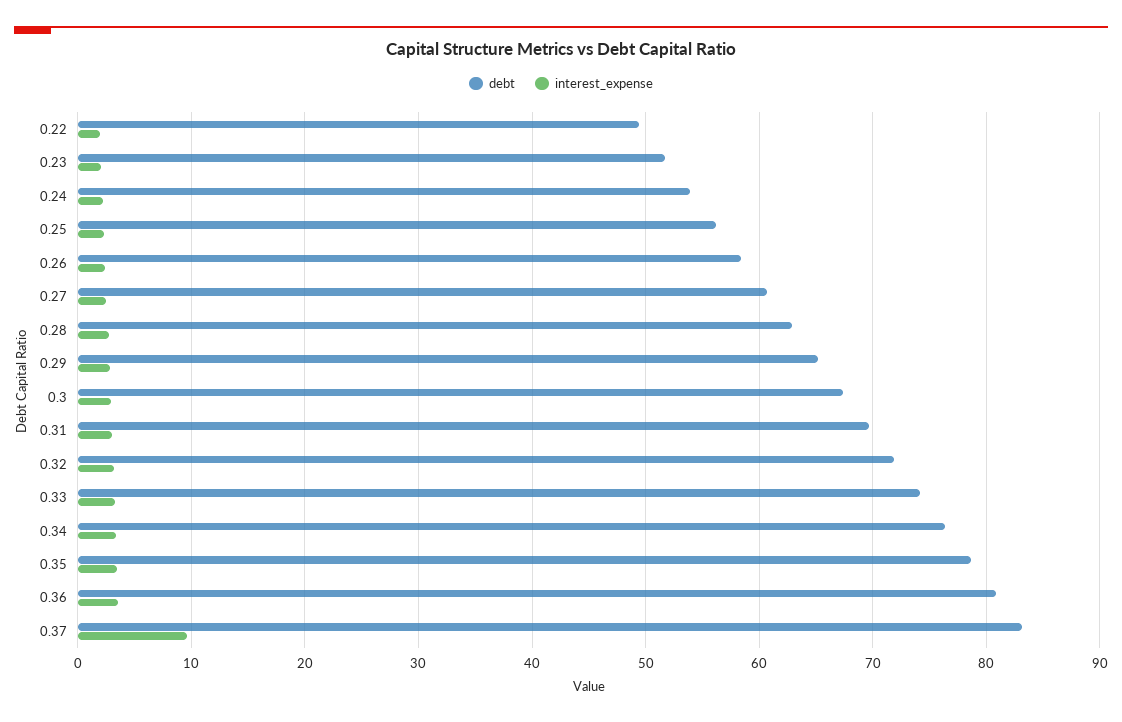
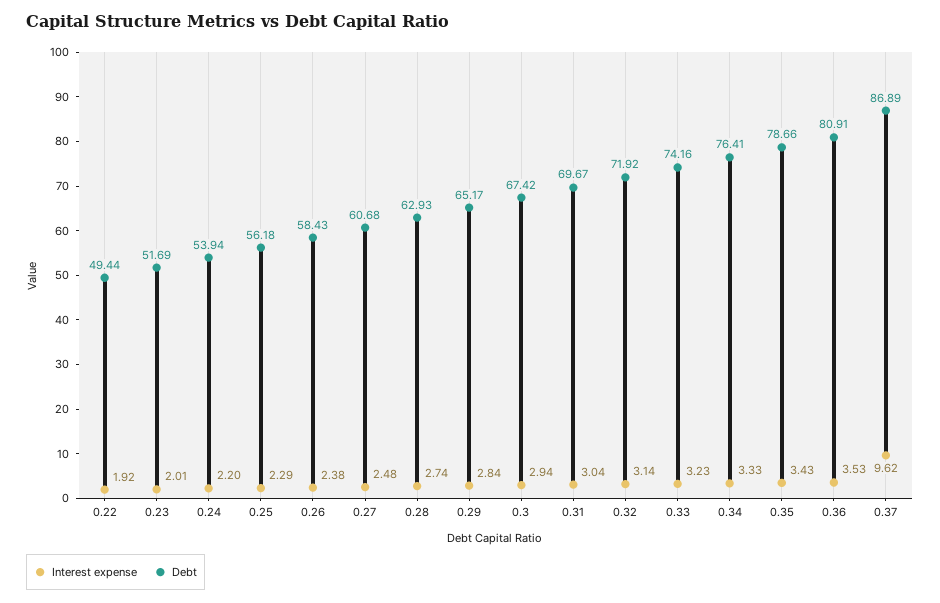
debt, 0.37: 83 -> 86.89

